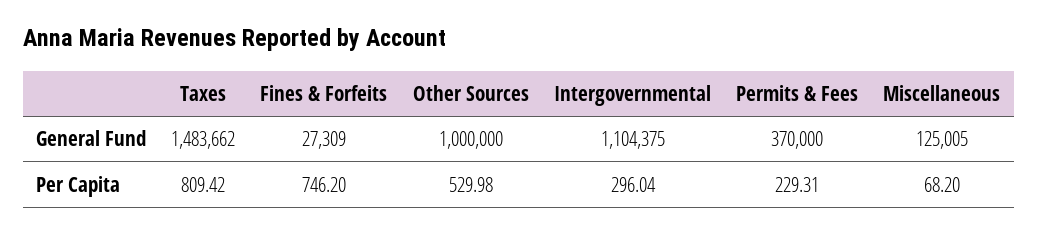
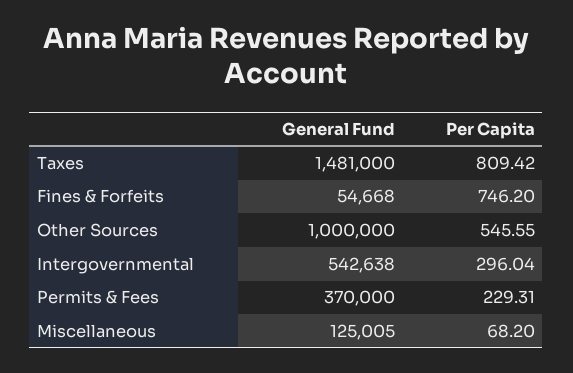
Taxes, General Fund: 1483662 -> 1481000
Fines & Forfeits, General Fund: 27309 -> 54668
Intergovernmental, General Fund: 1104375 -> 542638
Other Sources, Per Capita: 529.98 -> 545.55

